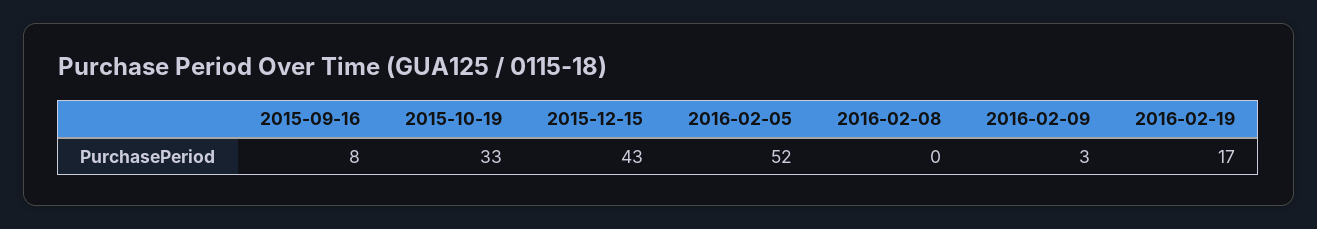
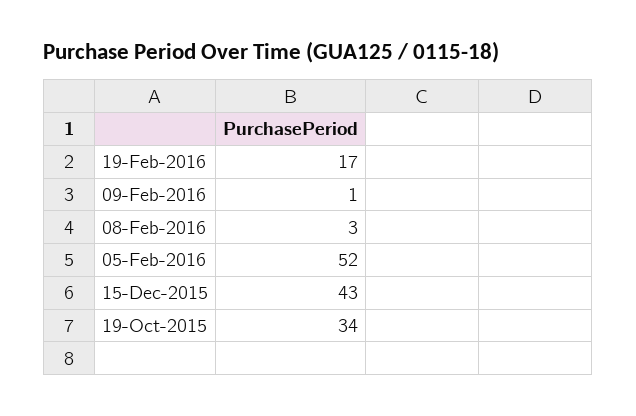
2015-09-16: 8 -> none
2015-10-19: 33 -> 34
2016-02-08: 0 -> 3
2016-02-09: 3 -> 1

